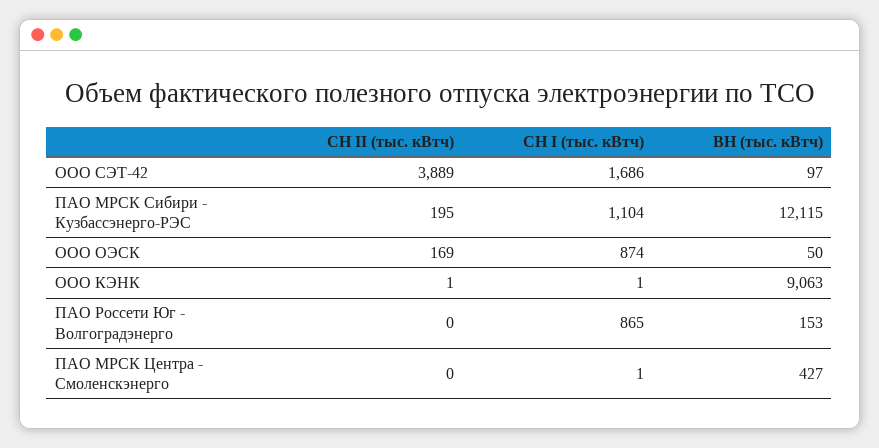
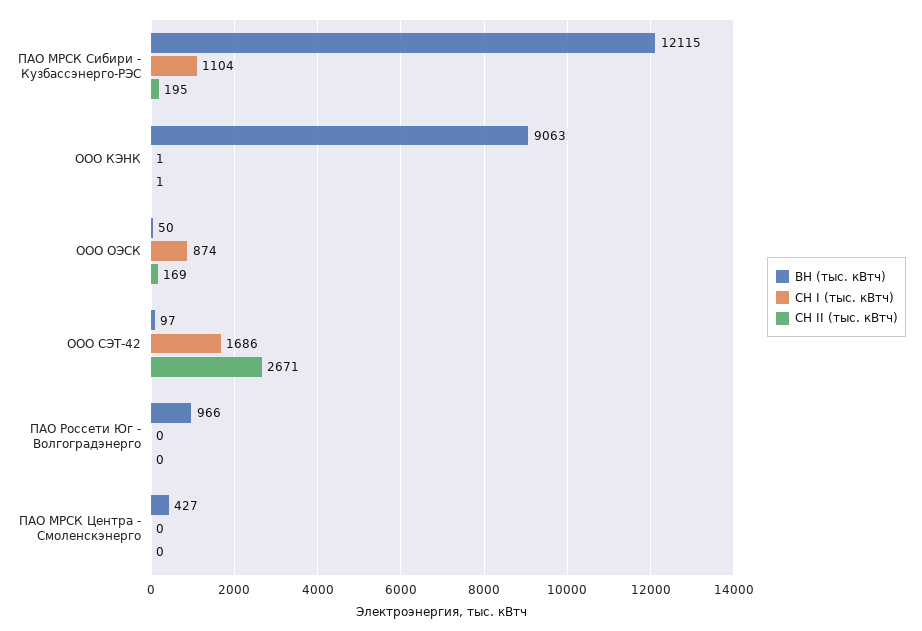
СН II (тыс. кВтч), ООО СЭТ-42: 3889 -> 2671
СН I (тыс. кВтч), ПАО Россети Юг - Волгоградэнерго: 865 -> 0
ВН (тыс. кВтч), ПАО Россети Юг - Волгоградэнерго: 153 -> 966
СН I (тыс. кВтч), ПАО МРСК Центра - Смоленскэнерго: 1 -> 0

